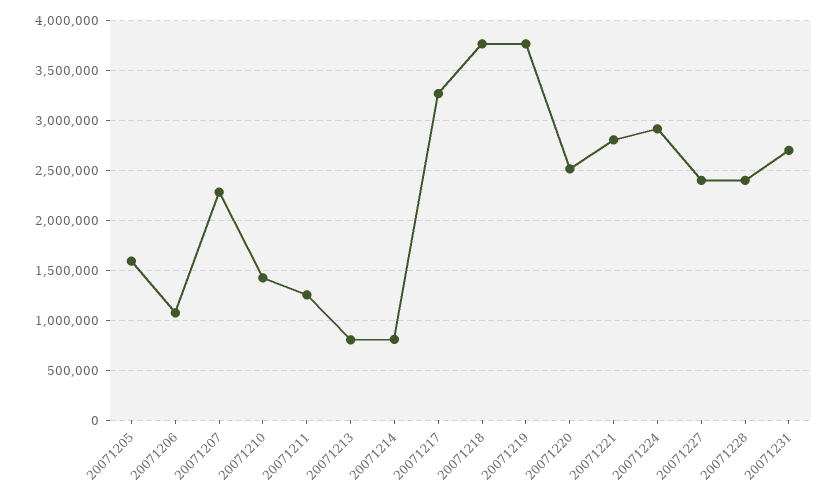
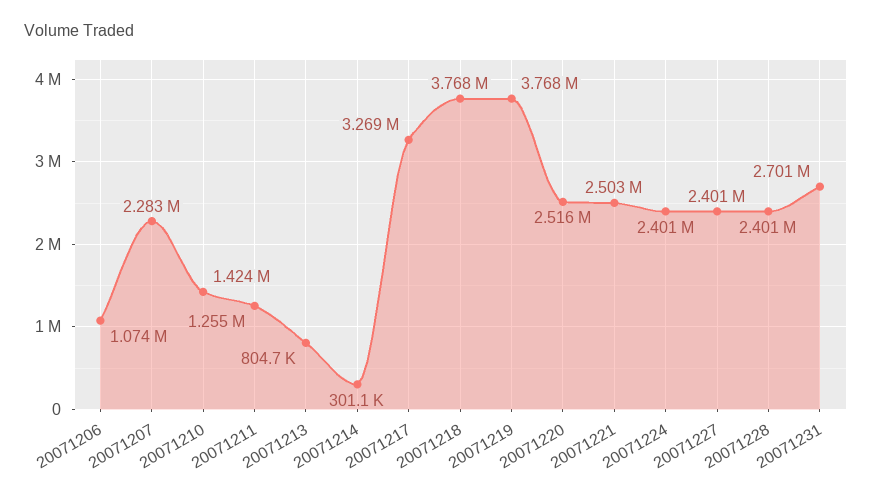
20071205: 1600000 -> none
20071214: 800000 -> 301100
20071221: 2800000 -> 2503000
20071224: 2900000 -> 2401000

